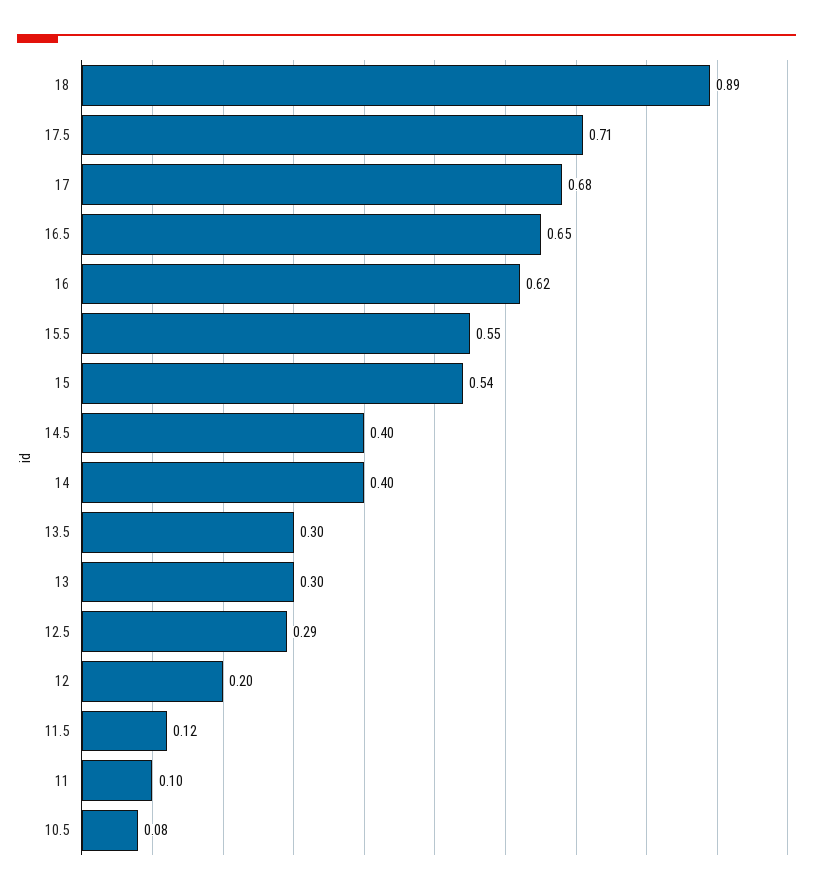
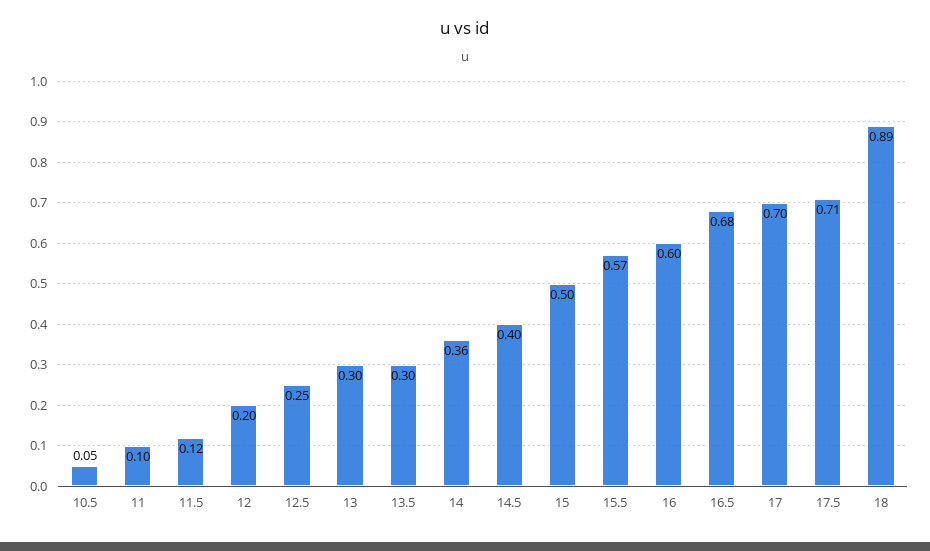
17: 0.68 -> 0.7
16.5: 0.65 -> 0.68
16: 0.62 -> 0.6
15.5: 0.55 -> 0.57
15: 0.54 -> 0.5
14: 0.4 -> 0.36
12.5: 0.29 -> 0.25
10.5: 0.08 -> 0.05

